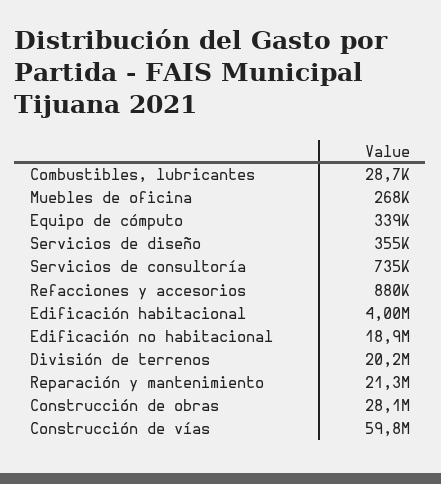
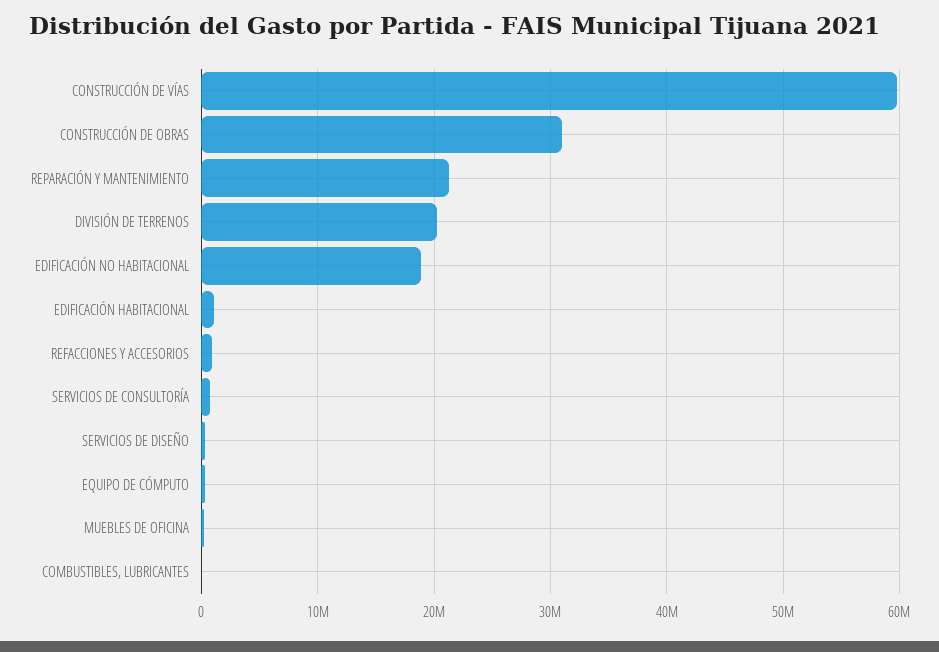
Edificación habitacional: 4000000 -> 1000000
Construcción de obras: 28100000 -> 31000000

